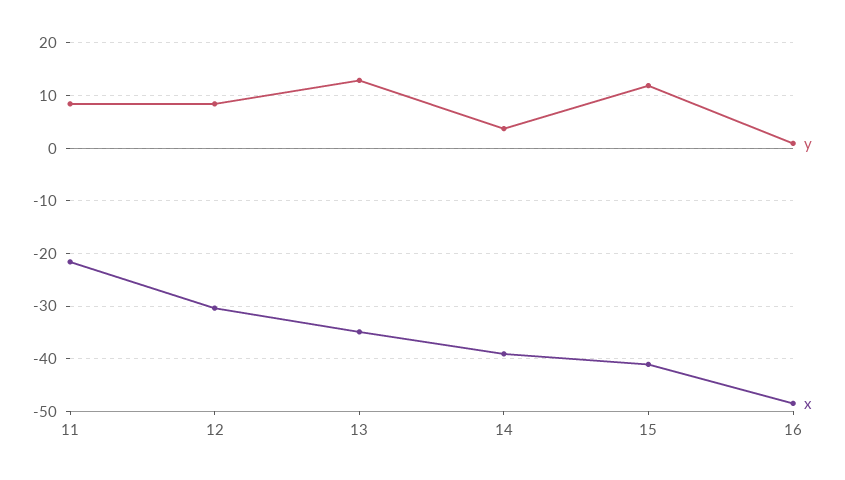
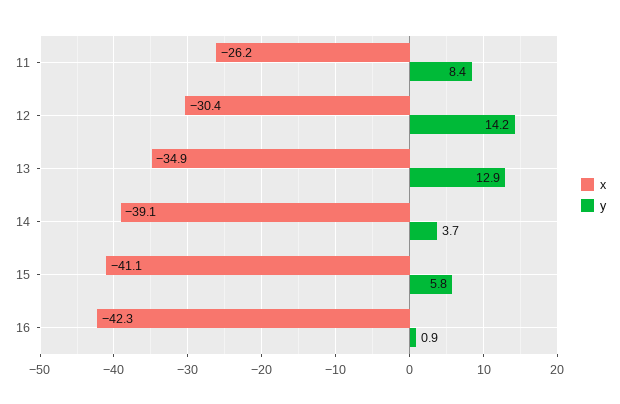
x, 11: -22 -> -26.2
y, 12: 8 -> 14.2
y, 15: 12 -> 5.8
x, 16: -48 -> -42.3

